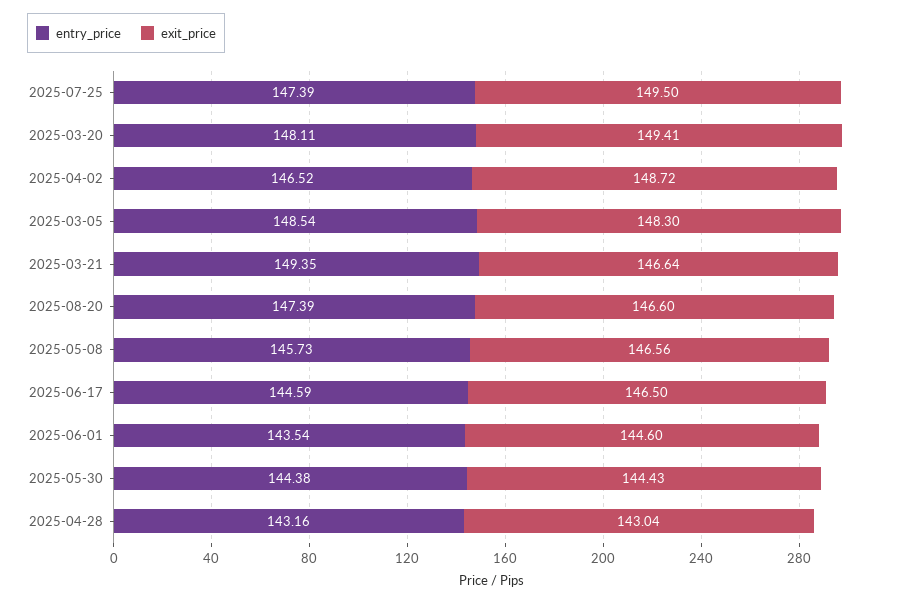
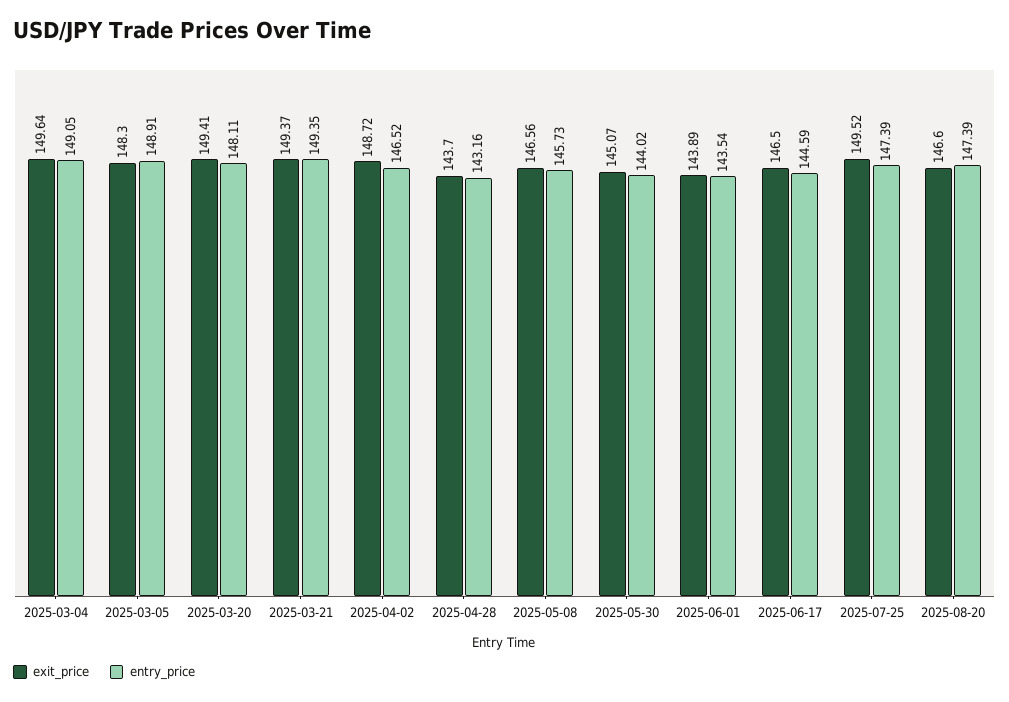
exit_price, 2025-07-25: 149.5 -> 149.52
entry_price, 2025-03-05: 148.54 -> 148.91
exit_price, 2025-03-21: 146.64 -> 149.37
exit_price, 2025-06-01: 144.6 -> 143.89
entry_price, 2025-05-30: 144.38 -> 144.02
exit_price, 2025-05-30: 144.43 -> 145.07
exit_price, 2025-04-28: 143.04 -> 143.7
exit_price, 2025-03-04: none -> 149.64
entry_price, 2025-03-04: none -> 149.05

